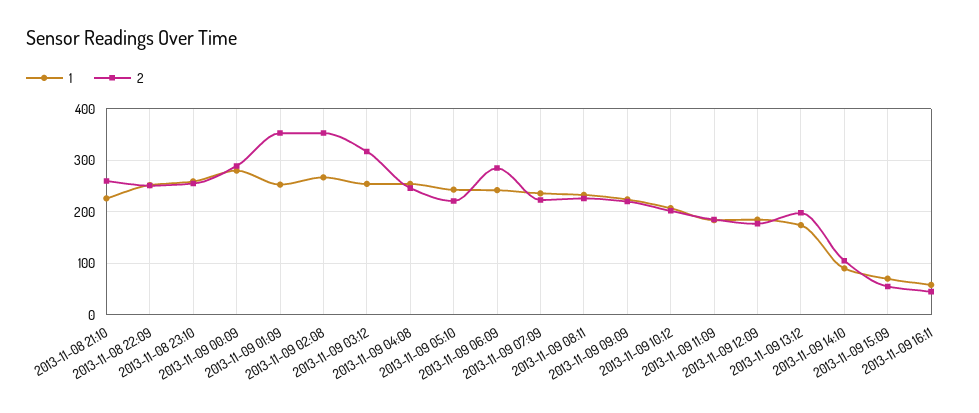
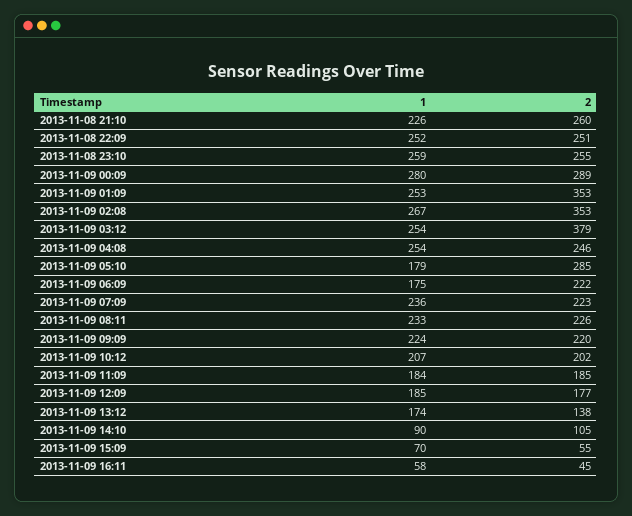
2, 2013-11-09 03:12: 320 -> 379
1, 2013-11-09 05:10: 240 -> 179
2, 2013-11-09 05:10: 220 -> 285
1, 2013-11-09 06:09: 240 -> 175
2, 2013-11-09 06:09: 280 -> 222
2, 2013-11-09 13:12: 200 -> 138

